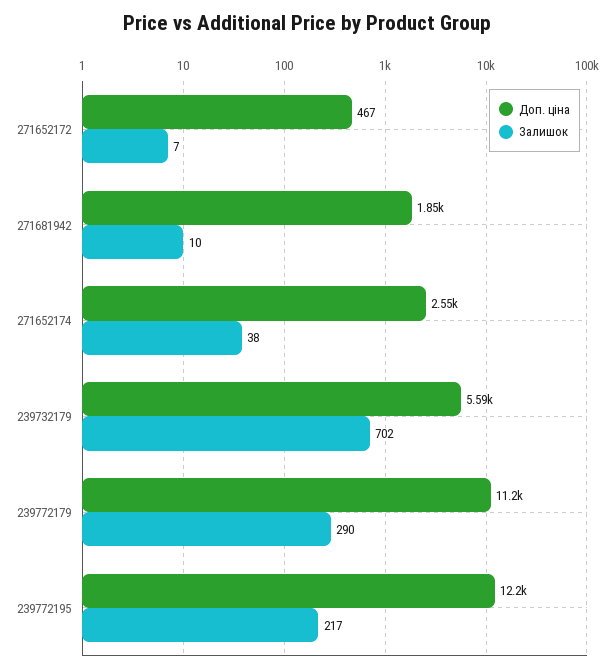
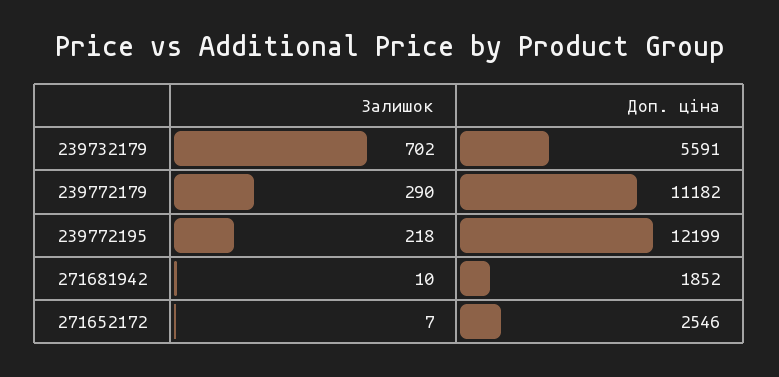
Доп. ціна, 271652172: 467 -> 2546
Доп. ціна, 271652174: 2550 -> none
Залишок, 271652174: 38 -> none
Залишок, 239772195: 217 -> 218

